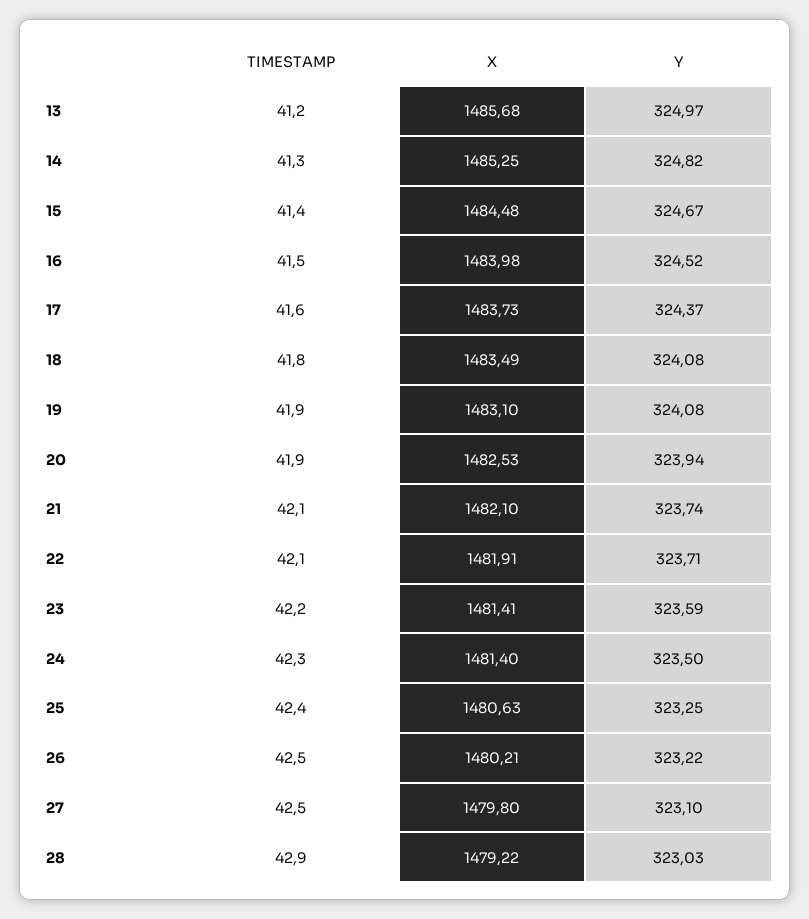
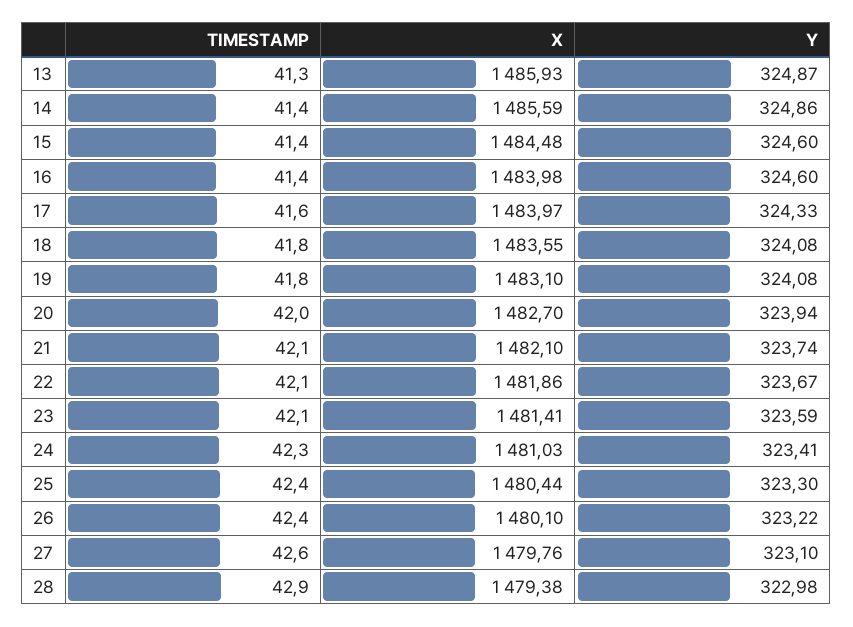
TIMESTAMP, 13: 41.2 -> 41.3
X, 13: 1485.68 -> 1485.93
Y, 13: 324.97 -> 324.87
TIMESTAMP, 14: 41.3 -> 41.4
X, 14: 1485.25 -> 1485.59
Y, 14: 324.82 -> 324.86
Y, 15: 324.67 -> 324.6
TIMESTAMP, 16: 41.5 -> 41.4
Y, 16: 324.52 -> 324.6
X, 17: 1483.73 -> 1483.97
Y, 17: 324.37 -> 324.33
X, 18: 1483.49 -> 1483.55
TIMESTAMP, 19: 41.9 -> 41.8
TIMESTAMP, 20: 41.9 -> 42
X, 20: 1482.53 -> 1482.7
X, 22: 1481.91 -> 1481.86
Y, 22: 323.71 -> 323.67
TIMESTAMP, 23: 42.2 -> 42.1
X, 24: 1481.4 -> 1481.03
Y, 24: 323.5 -> 323.41
X, 25: 1480.63 -> 1480.44
Y, 25: 323.25 -> 323.3
TIMESTAMP, 26: 42.5 -> 42.4
X, 26: 1480.21 -> 1480.1
TIMESTAMP, 27: 42.5 -> 42.6
X, 27: 1479.8 -> 1479.76
X, 28: 1479.22 -> 1479.38
Y, 28: 323.03 -> 322.98

